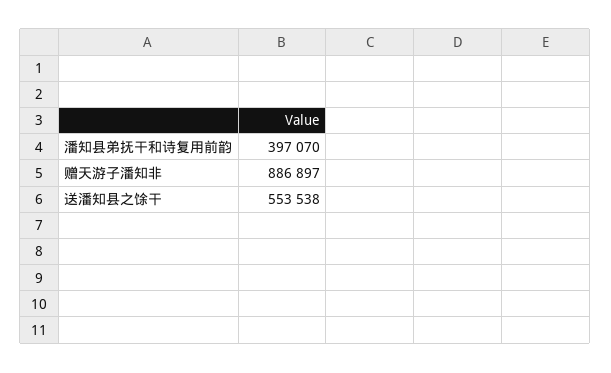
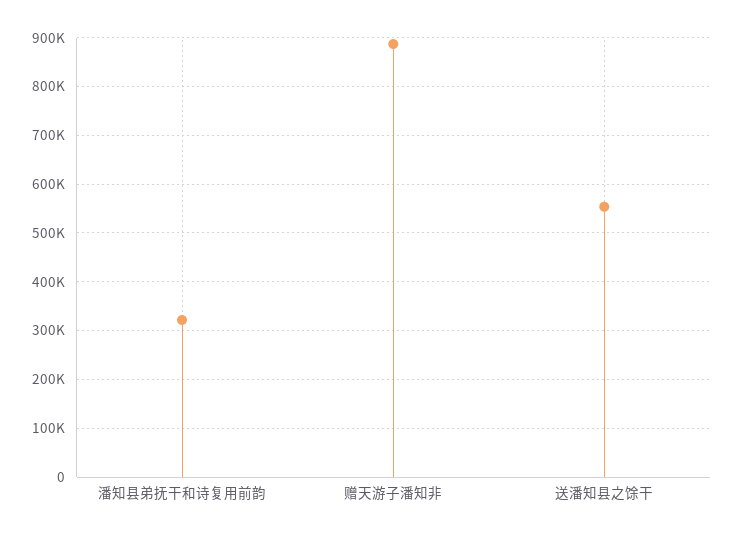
潘知县弟抚干和诗复用前韵: 397070 -> 320000

